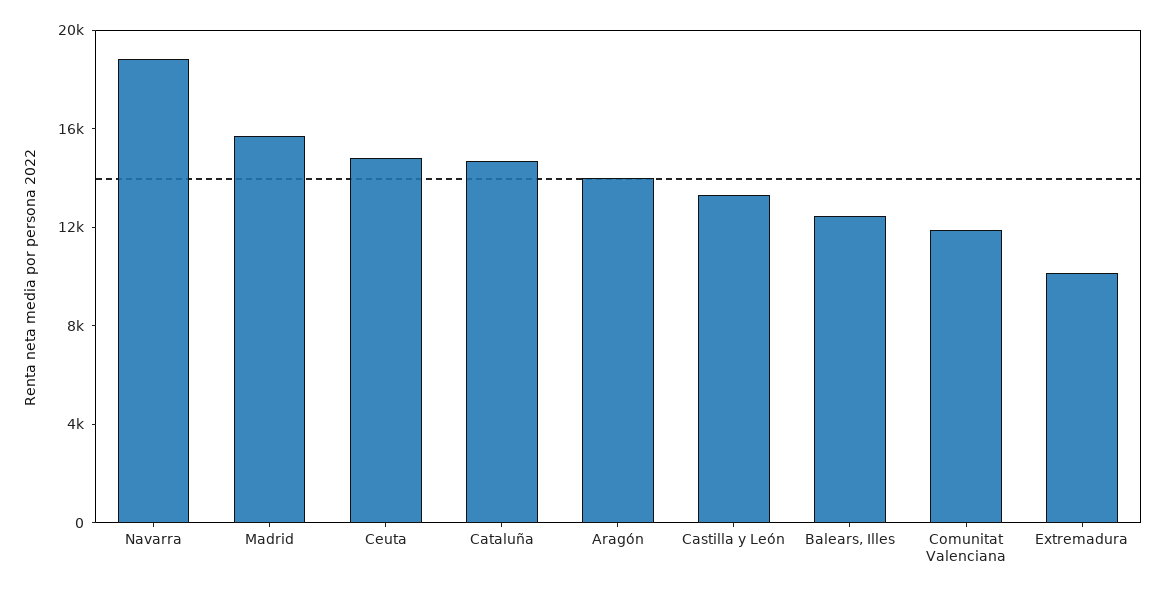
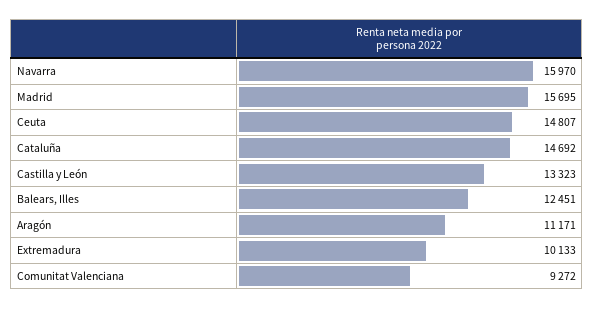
Navarra: 19000 -> 15970
Aragón: 14000 -> 11171
Comunitat Valenciana: 12000 -> 9272

